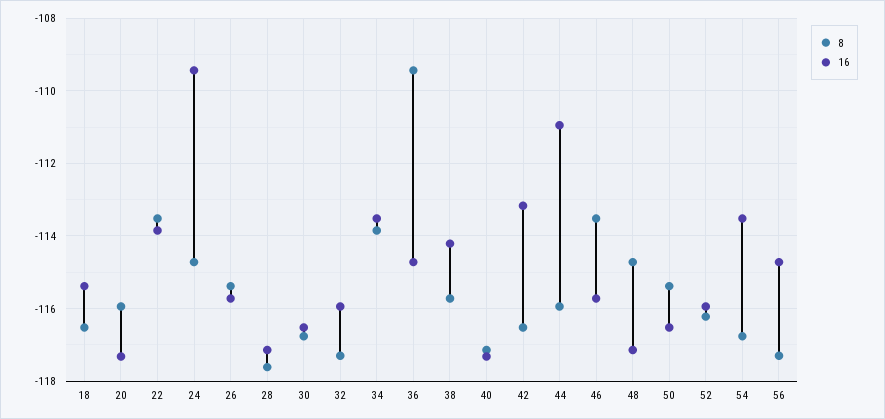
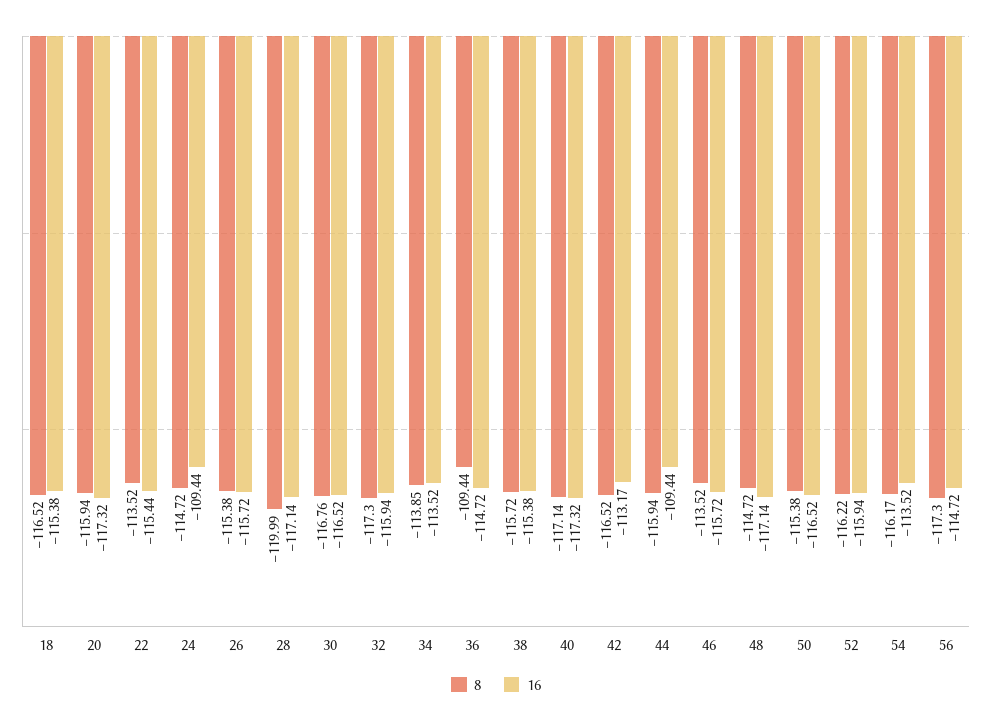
16, 22: -113.8 -> -115.44
8, 28: -117.6 -> -119.99
16, 38: -114.2 -> -115.38
16, 44: -111 -> -109.44
8, 54: -116.8 -> -116.17

